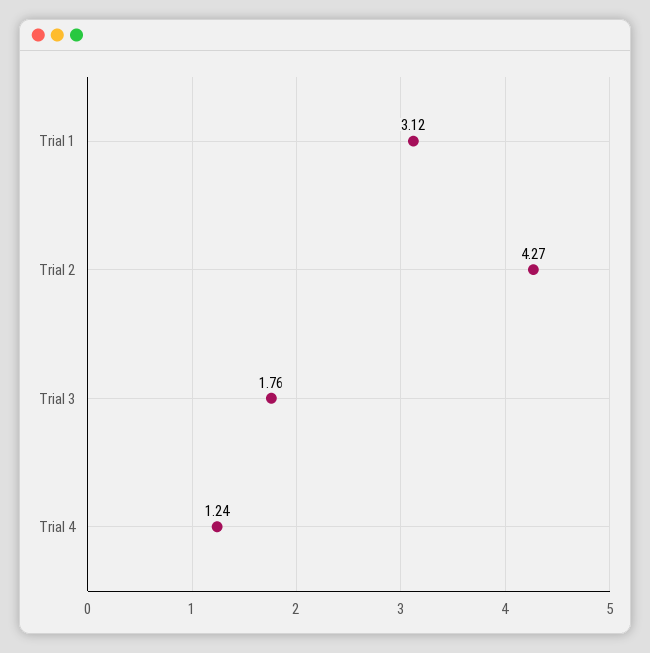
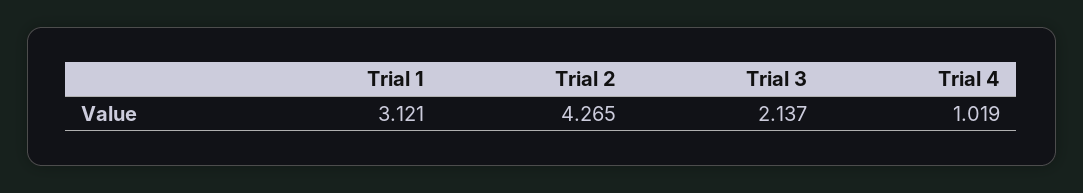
Trial 3: 1.76 -> 2.137
Trial 4: 1.24 -> 1.019

